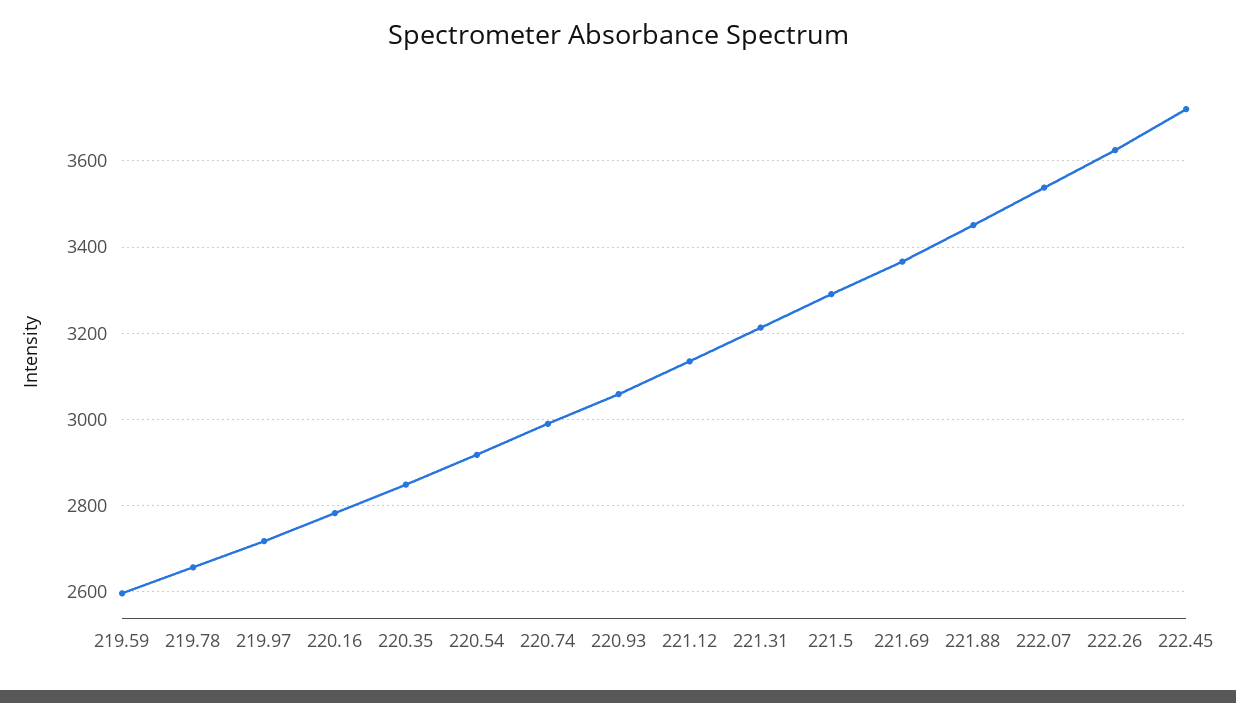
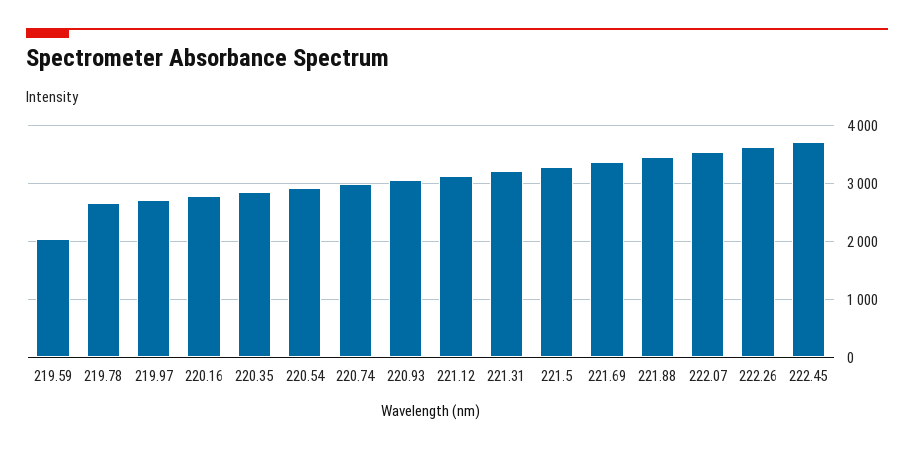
219.59: 2600 -> 2000

